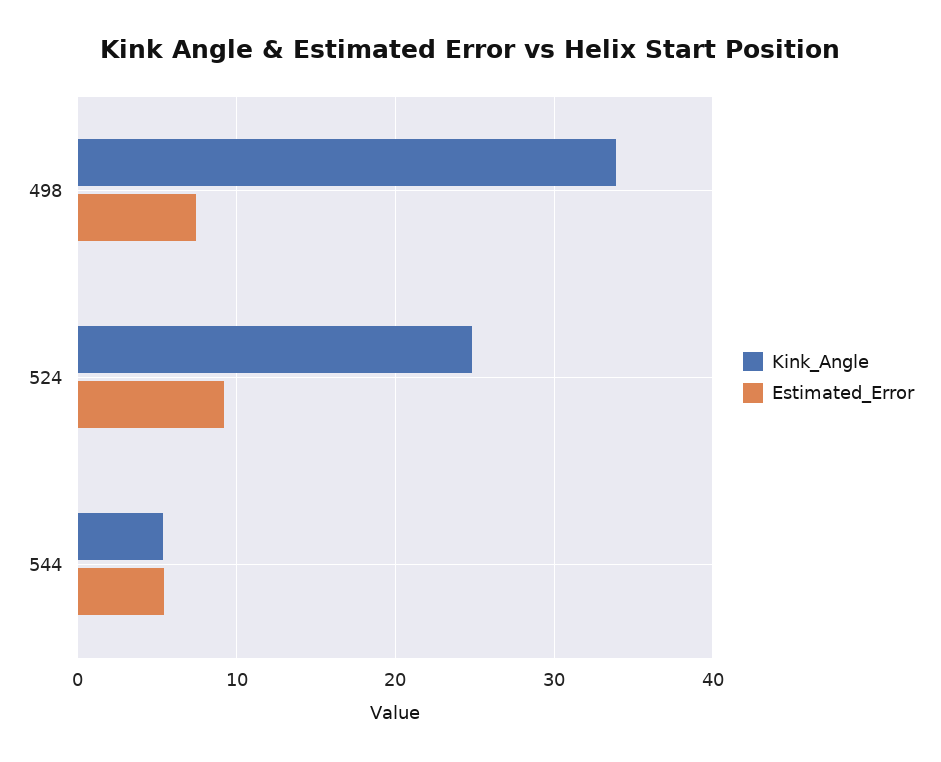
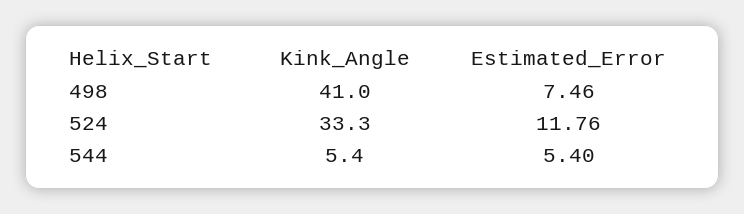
Kink_Angle, 498: 34 -> 41
Kink_Angle, 524: 25 -> 33.3
Estimated_Error, 524: 9 -> 11.76

